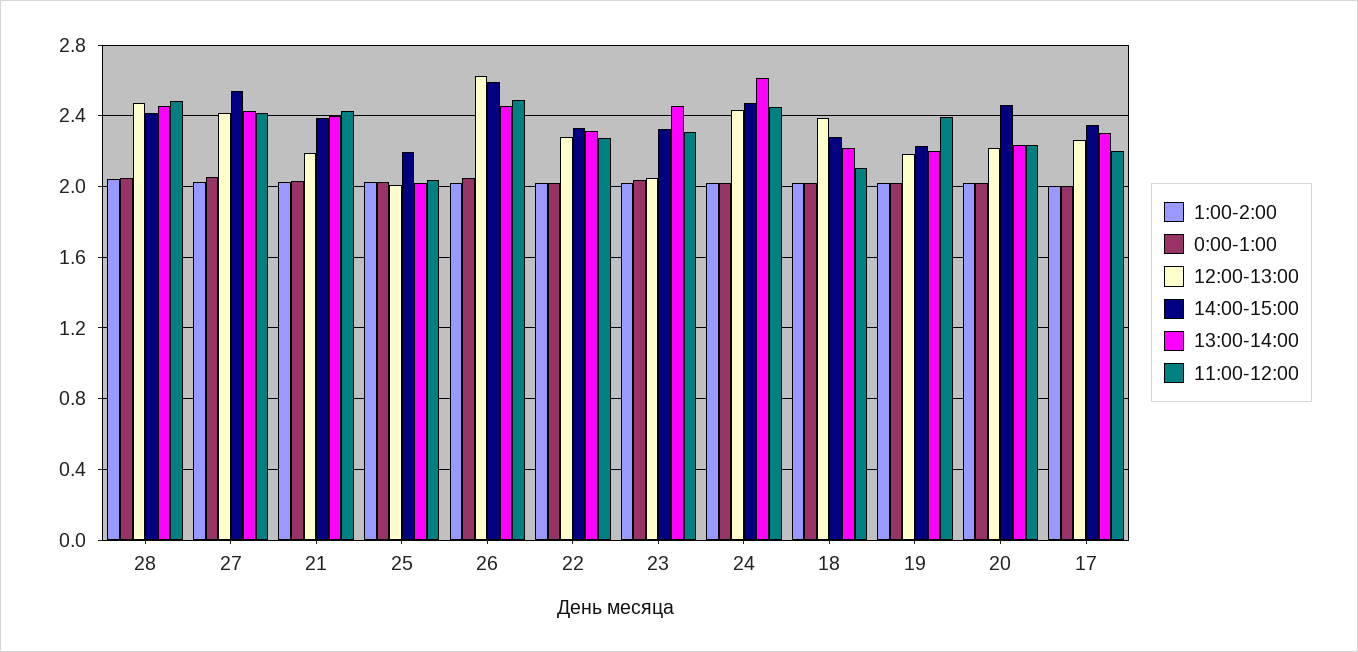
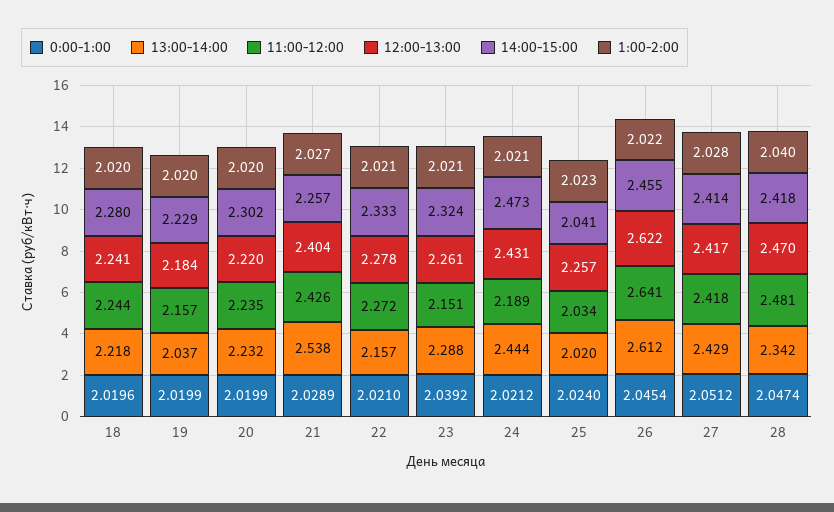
13:00-14:00, 28: 2.45 -> 2.342
14:00-15:00, 27: 2.55 -> 2.414
12:00-13:00, 21: 2.2 -> 2.404
14:00-15:00, 21: 2.4 -> 2.257
13:00-14:00, 21: 2.4 -> 2.538
12:00-13:00, 25: 2 -> 2.257
14:00-15:00, 25: 2.2 -> 2.041
14:00-15:00, 26: 2.6 -> 2.455
13:00-14:00, 26: 2.45 -> 2.612
11:00-12:00, 26: 2.5 -> 2.641
13:00-14:00, 22: 2.3 -> 2.157
12:00-13:00, 23: 2.05 -> 2.261
13:00-14:00, 23: 2.45 -> 2.288
11:00-12:00, 23: 2.3 -> 2.151
13:00-14:00, 24: 2.6 -> 2.444
11:00-12:00, 24: 2.45 -> 2.189
12:00-13:00, 18: 2.4 -> 2.241
11:00-12:00, 18: 2.1 -> 2.244
13:00-14:00, 19: 2.2 -> 2.037
11:00-12:00, 19: 2.4 -> 2.157
14:00-15:00, 20: 2.45 -> 2.302
1:00-2:00, 17: 2 -> none
0:00-1:00, 17: 2 -> none
12:00-13:00, 17: 2.25 -> none
14:00-15:00, 17: 2.35 -> none
13:00-14:00, 17: 2.3 -> none
11:00-12:00, 17: 2.2 -> none

